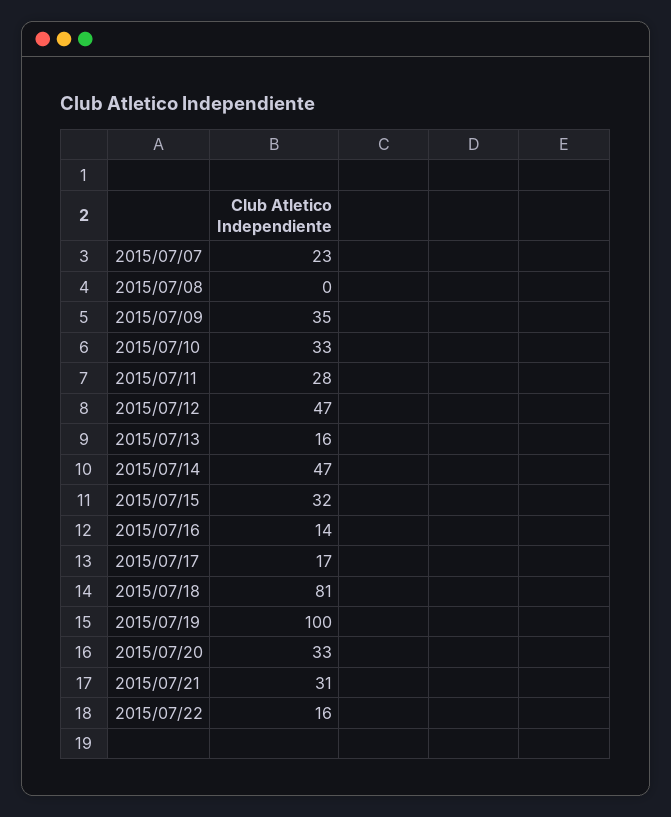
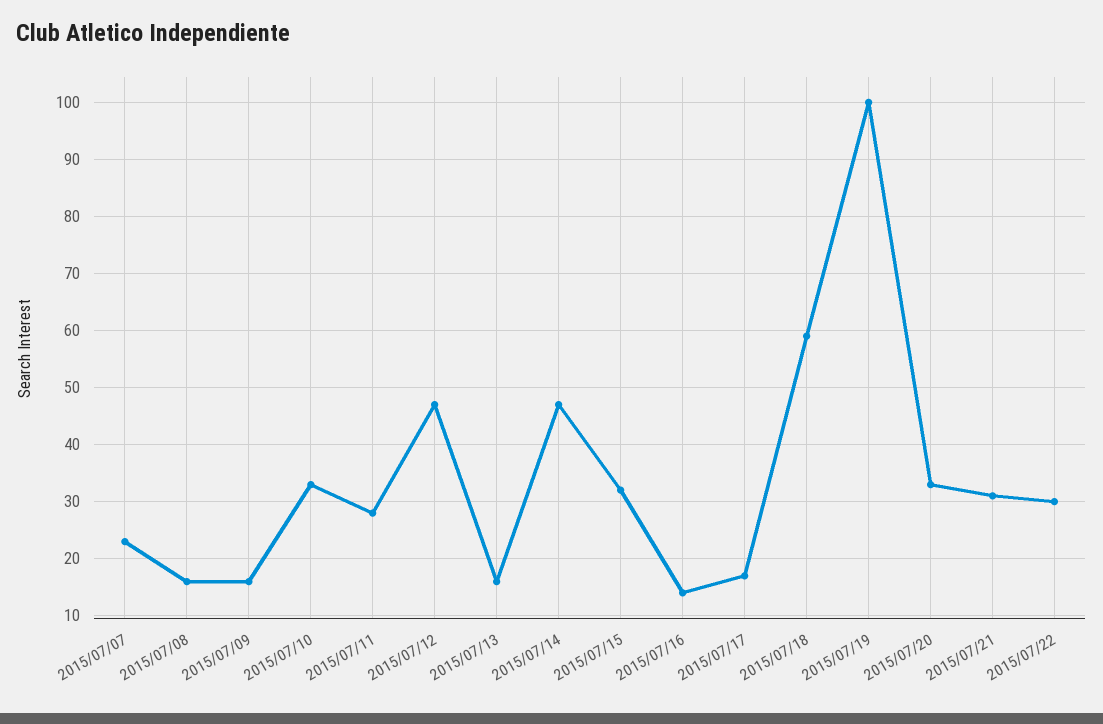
2015/07/08: 0 -> 15
2015/07/09: 35 -> 15
2015/07/18: 81 -> 60
2015/07/22: 16 -> 30

